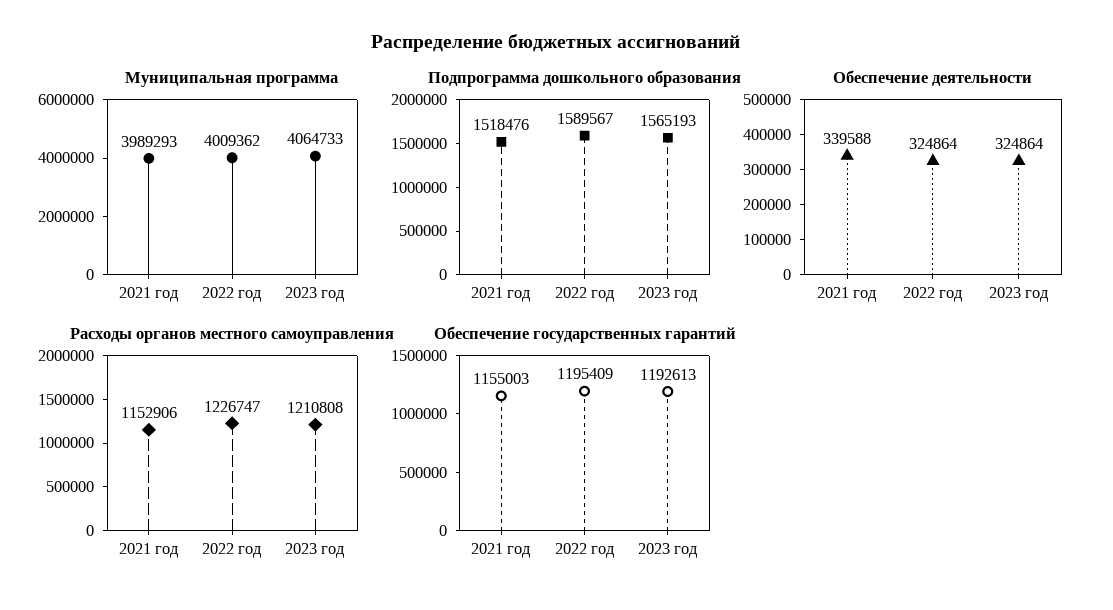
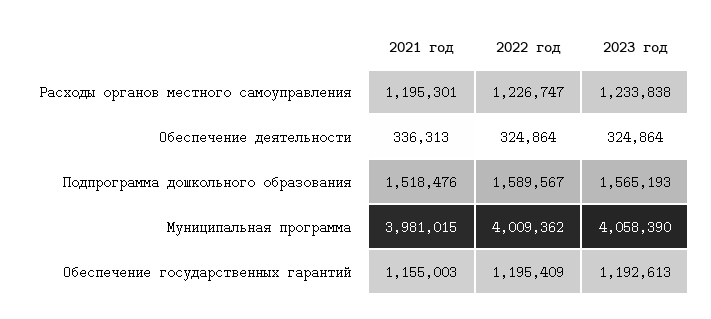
Муниципальная программа, 2021 год: 3989293 -> 3981015
Муниципальная программа, 2023 год: 4064733 -> 4058390
Обеспечение деятельности, 2021 год: 339588 -> 336313
Расходы органов местного самоуправления, 2021 год: 1152906 -> 1195301
Расходы органов местного самоуправления, 2023 год: 1210808 -> 1233838

